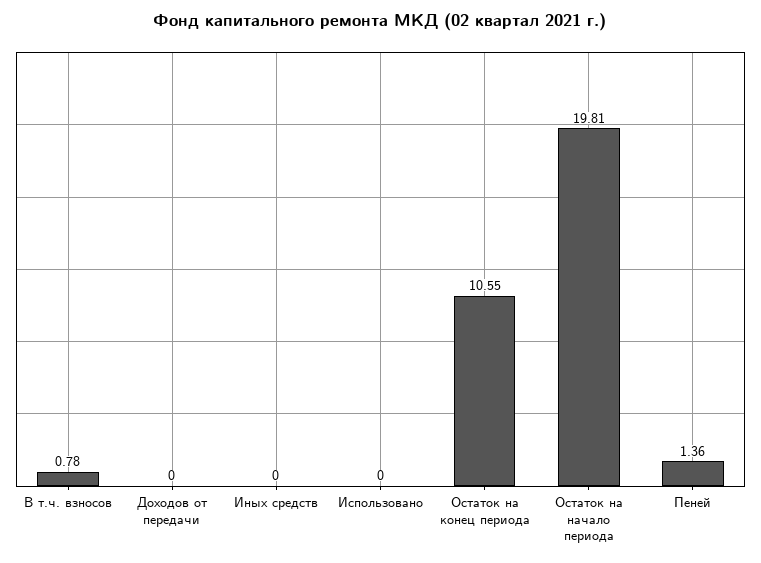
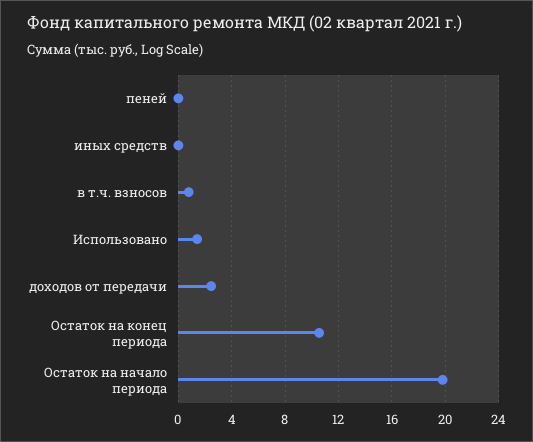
Доходов от передачи: 0 -> 2.5
Использовано: 0 -> 1.5
Пеней: 1.36 -> 0

